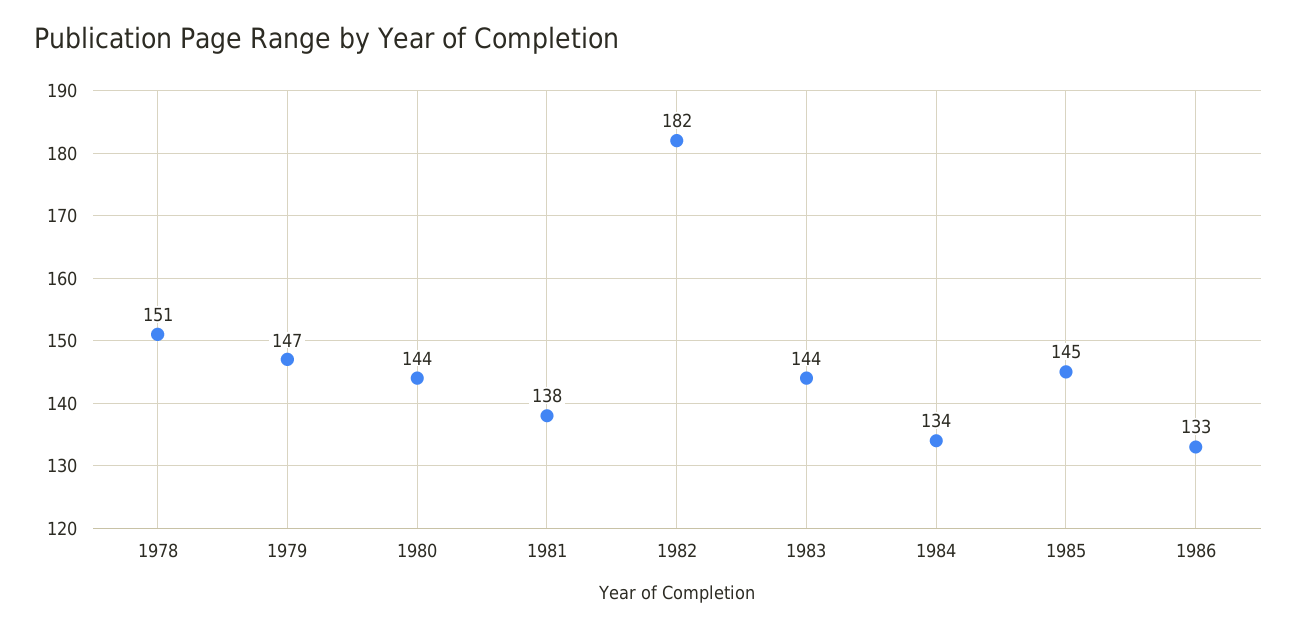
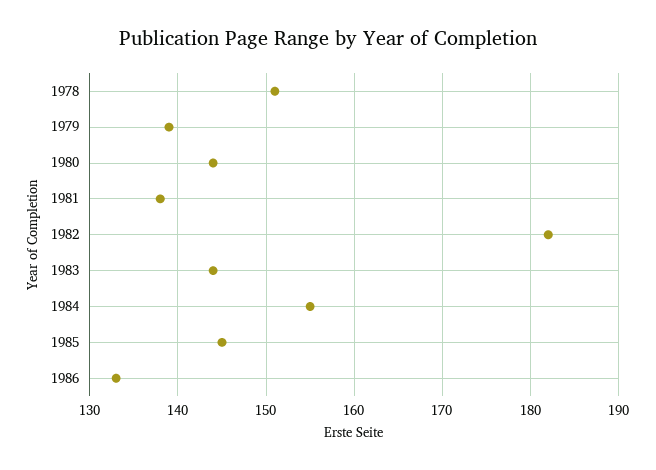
1979: 147 -> 139
1984: 134 -> 155

